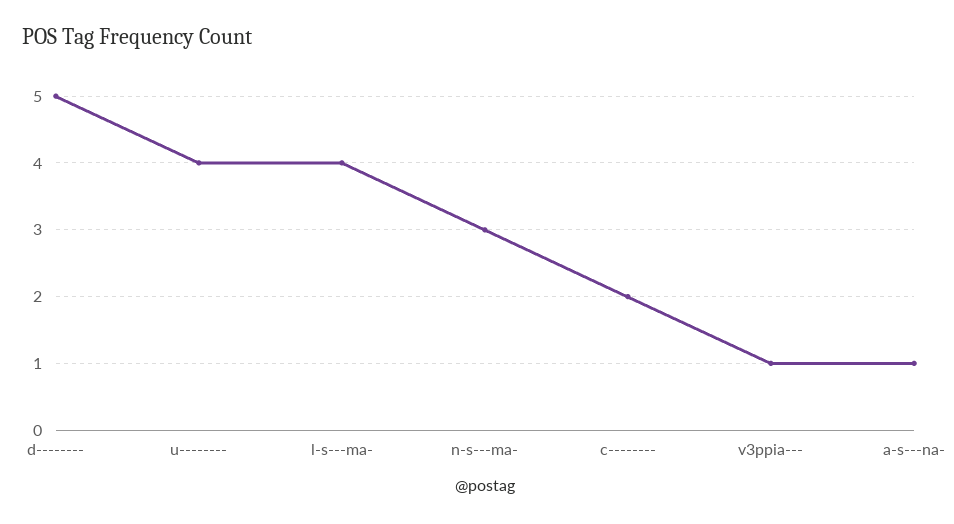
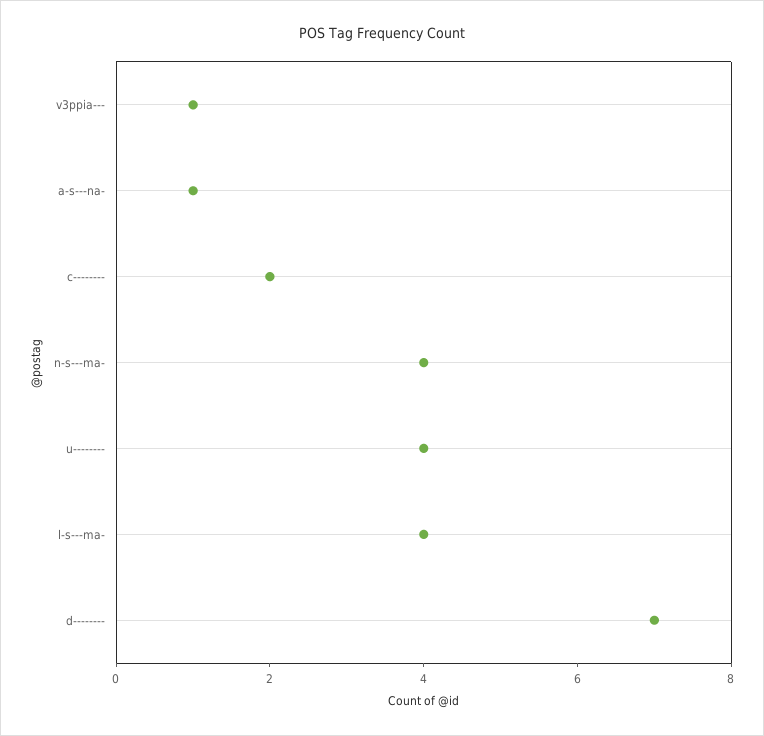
d--------: 5 -> 7
n-s---ma-: 3 -> 4

